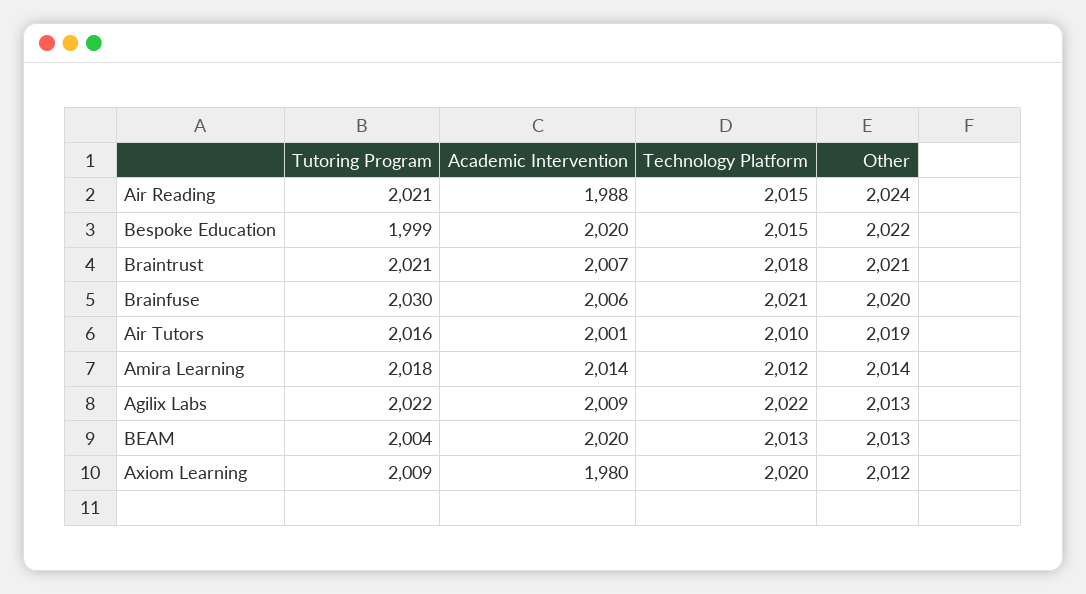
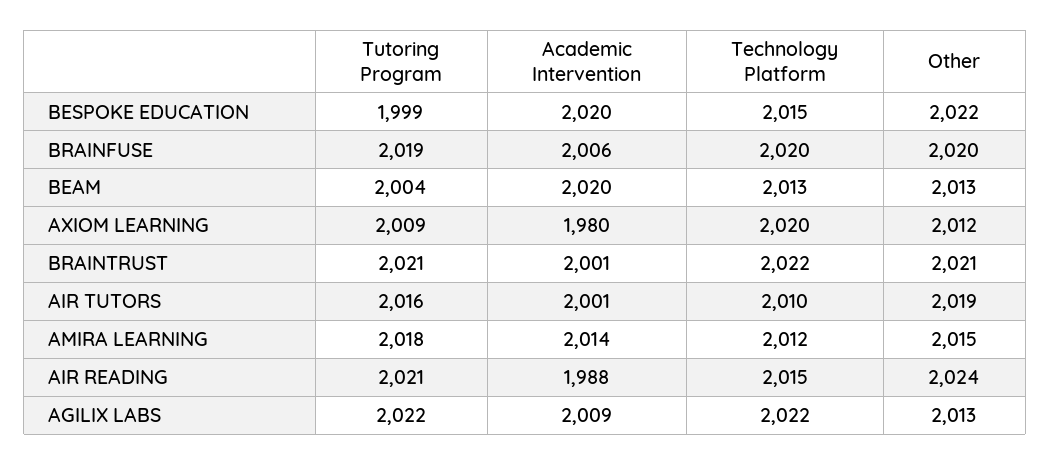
Academic Intervention, Braintrust: 2007 -> 2001
Technology Platform, Braintrust: 2018 -> 2022
Tutoring Program, Brainfuse: 2030 -> 2019
Technology Platform, Brainfuse: 2021 -> 2020
Other, Amira Learning: 2014 -> 2015

